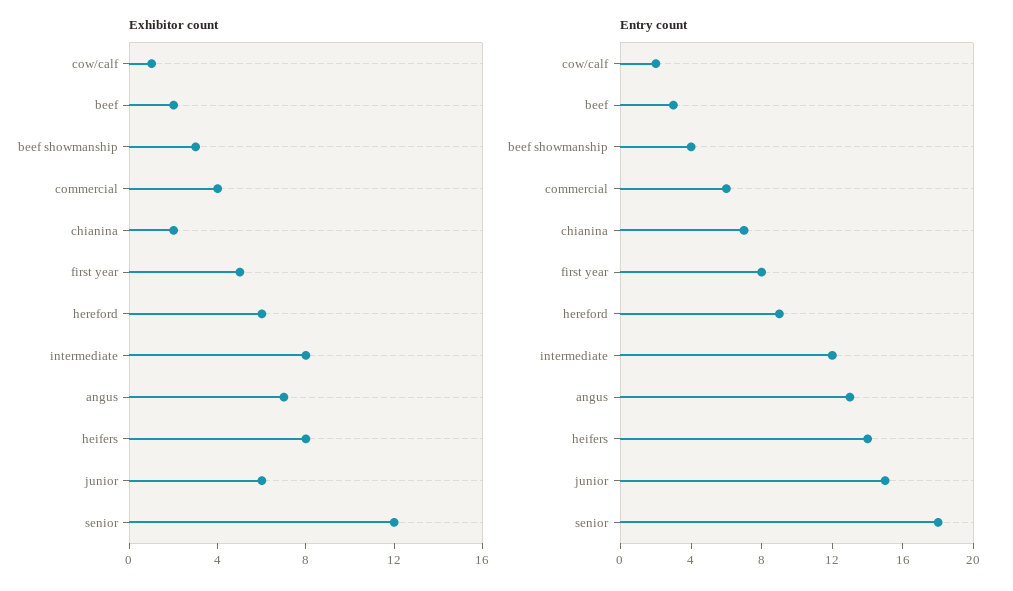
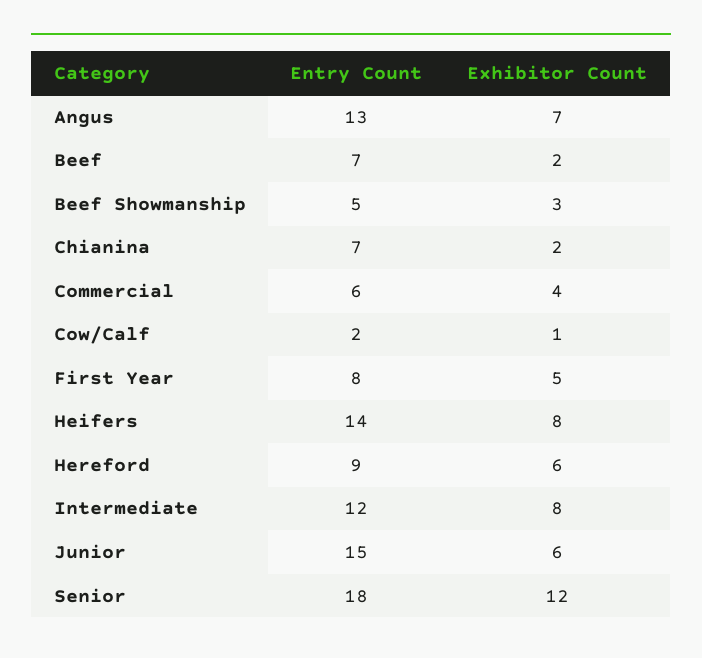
Entry count, beef: 3 -> 7
Entry count, beef showmanship: 4 -> 5

